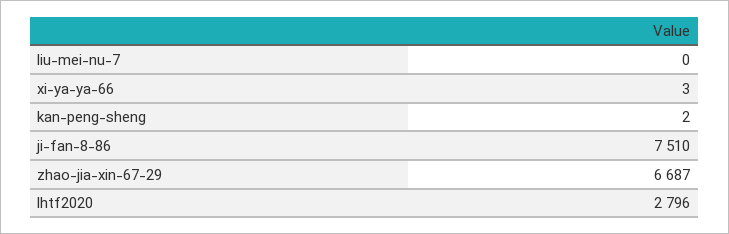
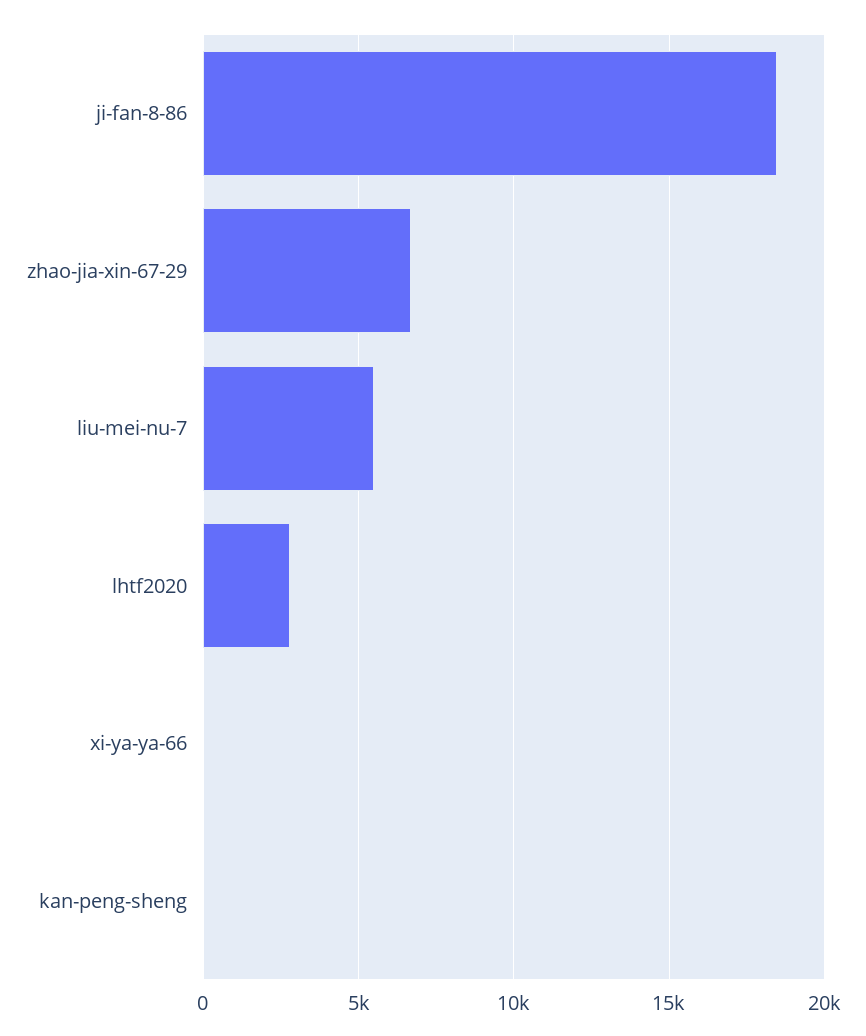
liu-mei-nu-7: 0 -> 5500
ji-fan-8-86: 7510 -> 18500

